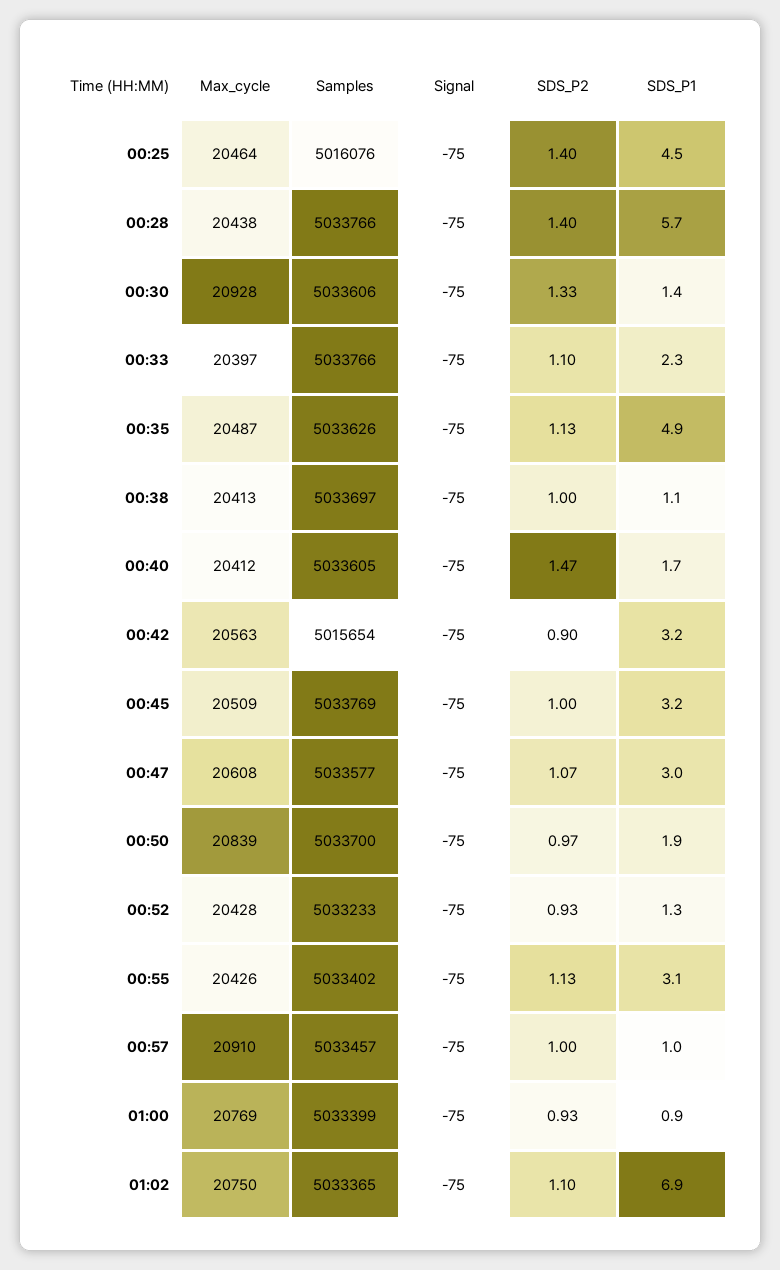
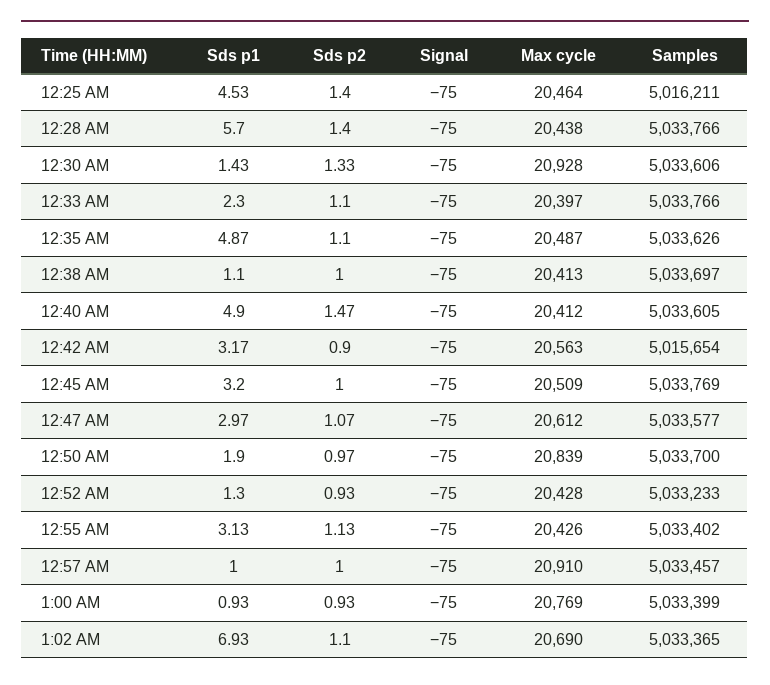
Samples, 00:25: 5016076 -> 5016211
SDS_P2, 00:35: 1.13 -> 1.1
SDS_P1, 00:40: 1.7 -> 4.9
Max_cycle, 00:47: 20608 -> 20612
Max_cycle, 01:02: 20750 -> 20690

